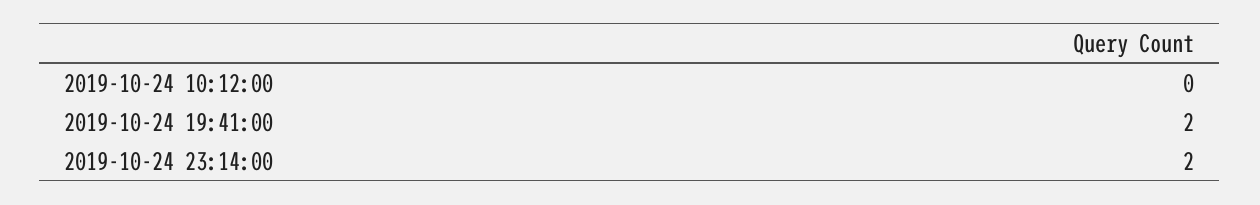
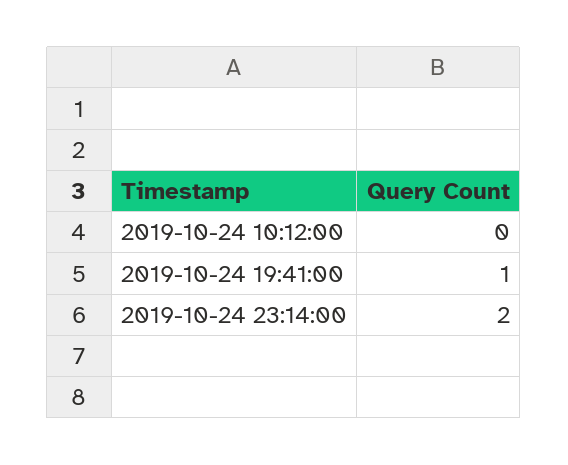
2019-10-24 19:41:00: 2 -> 1

